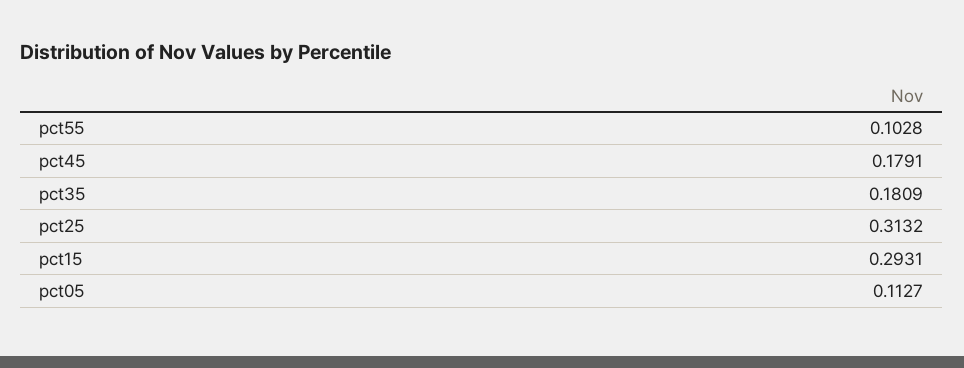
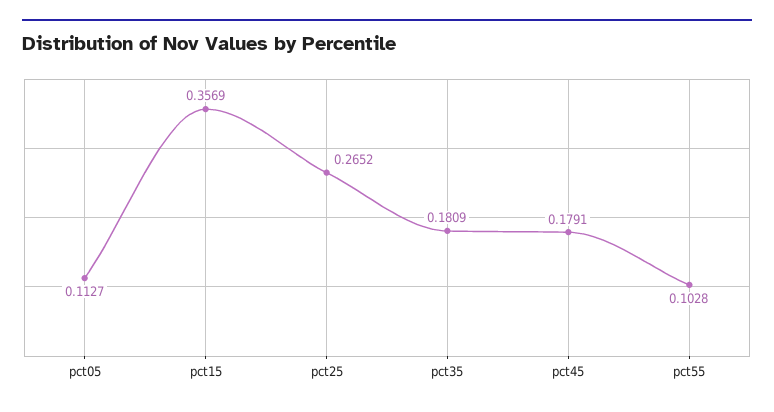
pct25: 0.3132 -> 0.2652
pct15: 0.2931 -> 0.3569

